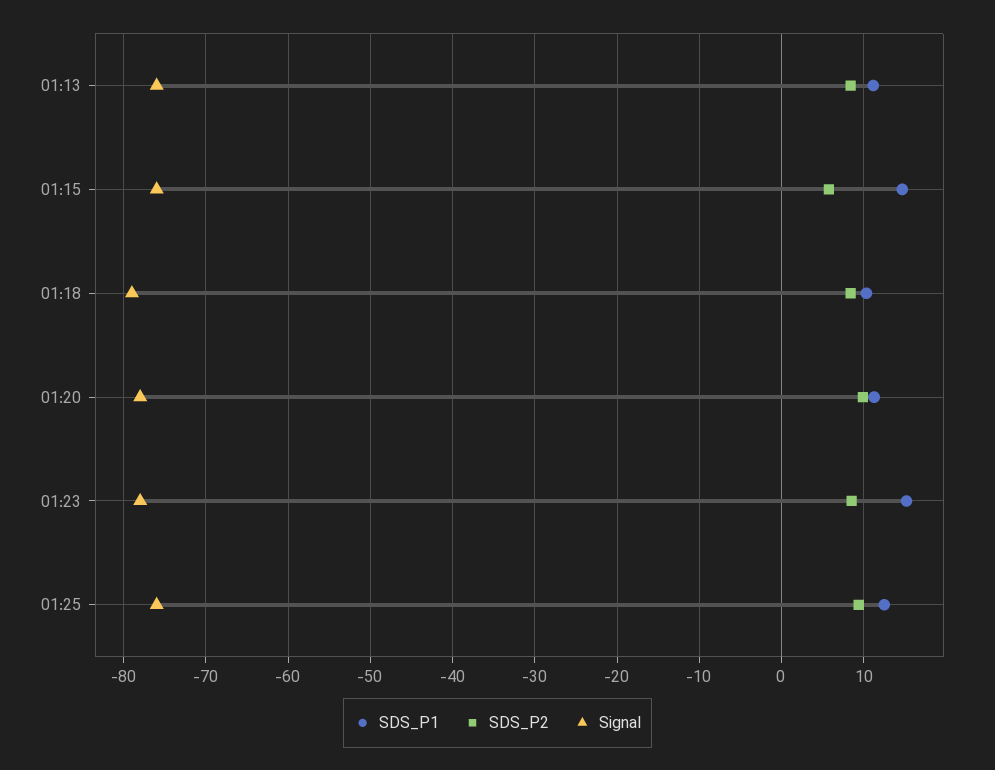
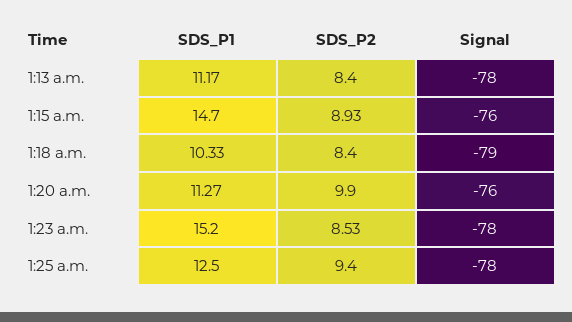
Signal, 01:13: -76 -> -78
SDS_P2, 01:15: 6 -> 8.93
Signal, 01:20: -78 -> -76
Signal, 01:25: -76 -> -78

